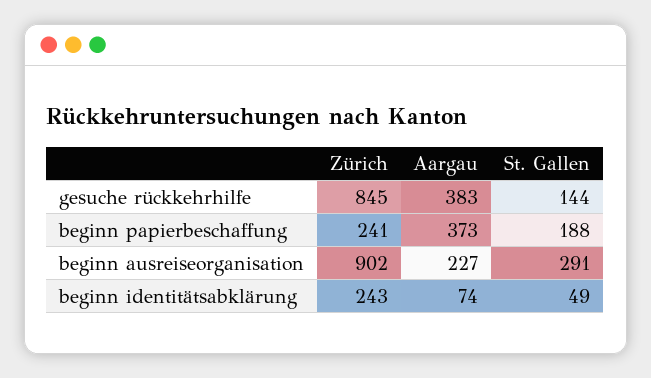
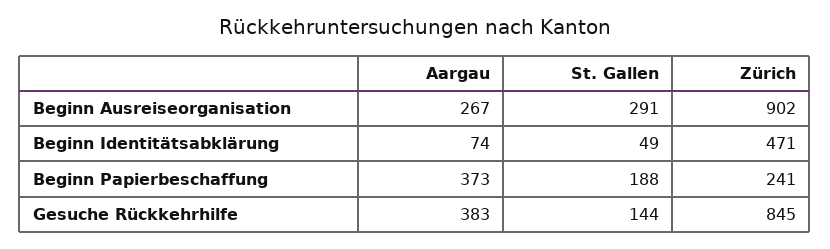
Aargau, beginn ausreiseorganisation: 227 -> 267
Zürich, beginn identitätsabklärung: 243 -> 471

